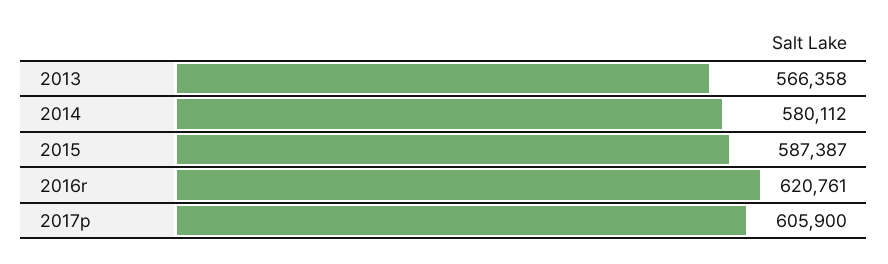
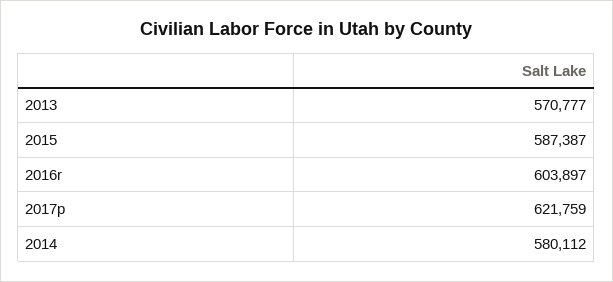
2013: 566358 -> 570777
2016r: 620761 -> 603897
2017p: 605900 -> 621759

